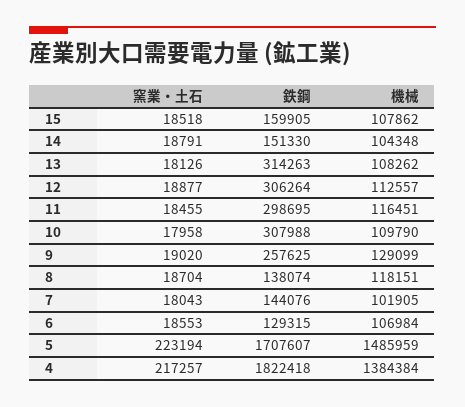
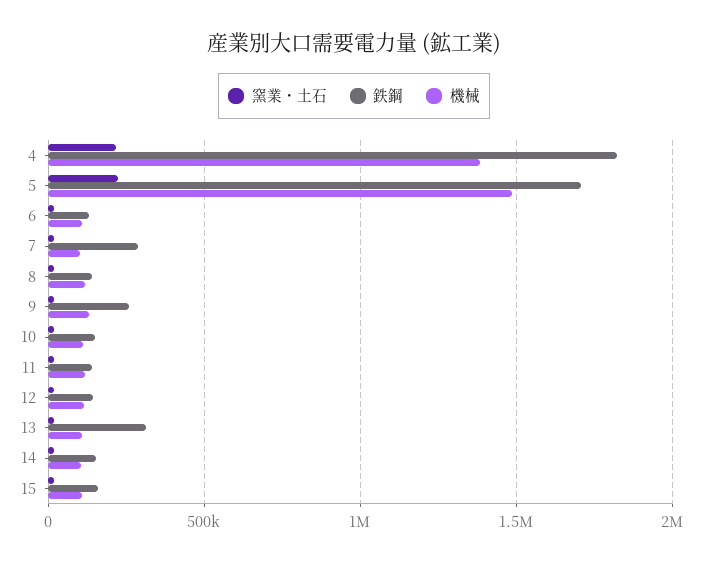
鉄鋼, 12: 306264 -> 150000
鉄鋼, 11: 298695 -> 150000
鉄鋼, 10: 307988 -> 150000
鉄鋼, 7: 144076 -> 300000

